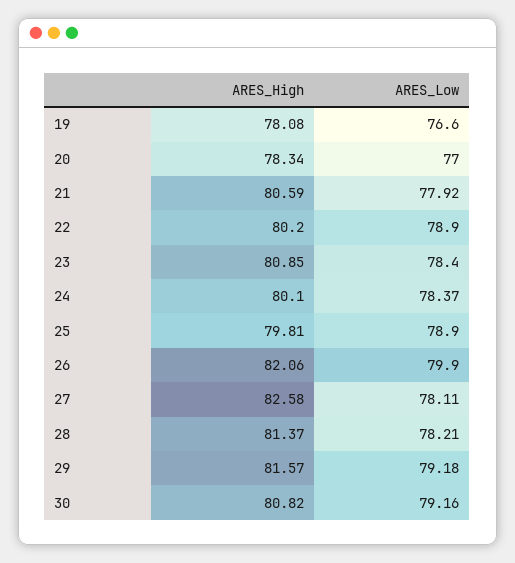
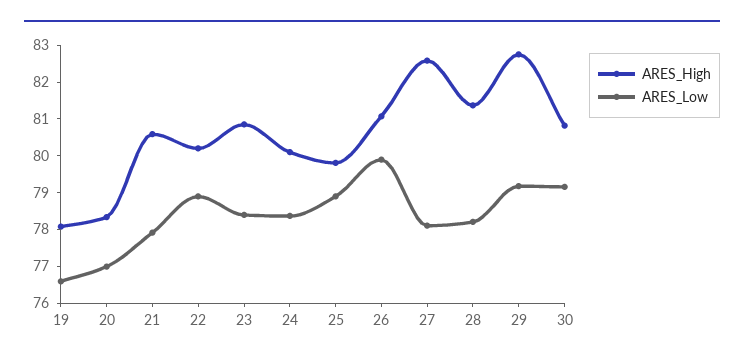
ARES_High, 26: 82.06 -> 81
ARES_High, 29: 81.57 -> 82.75

